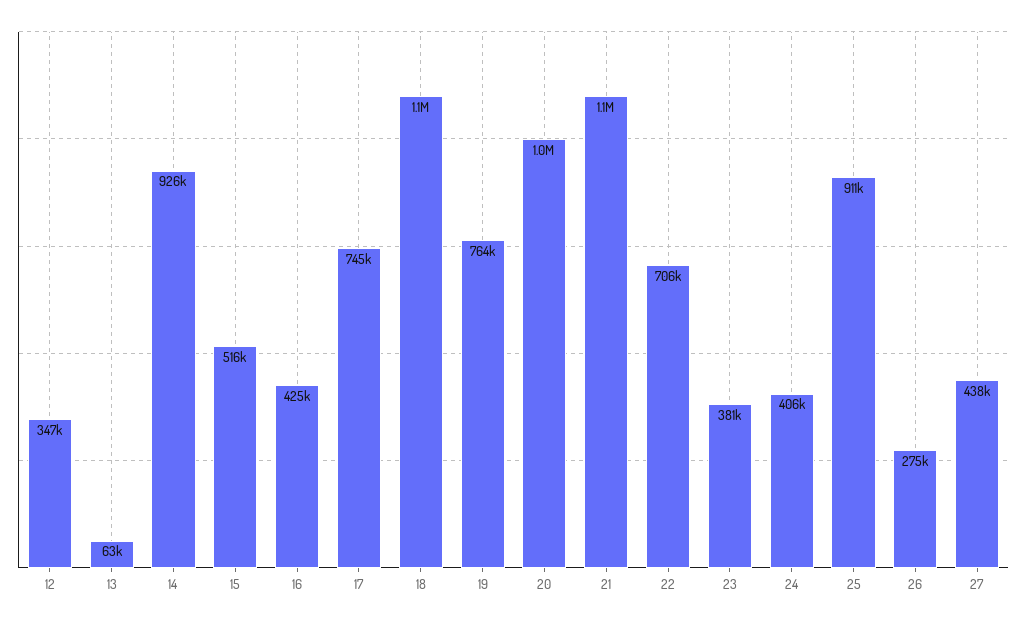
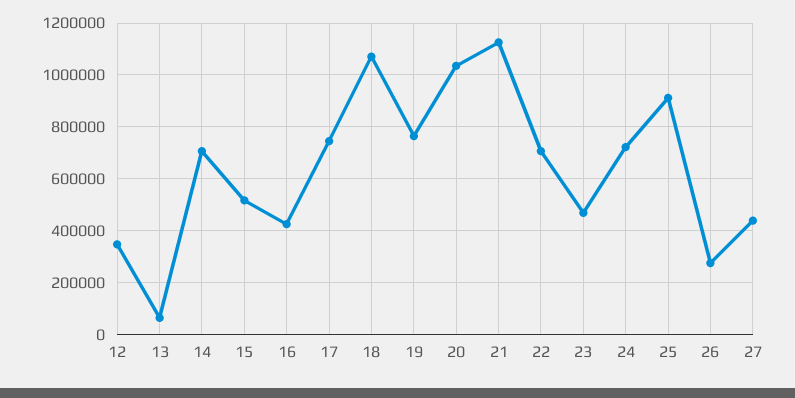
14: 926000 -> 700000
23: 381000 -> 475000
24: 406000 -> 725000

